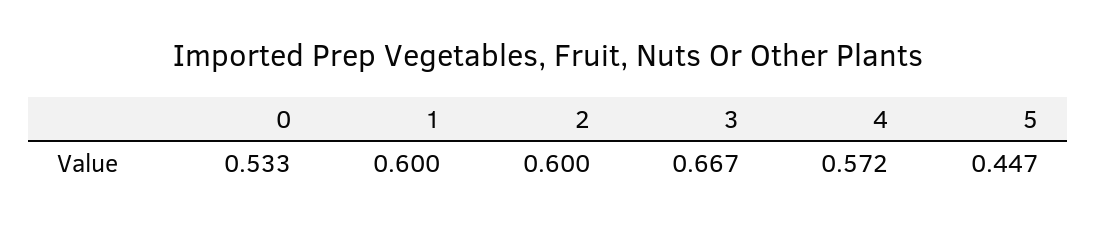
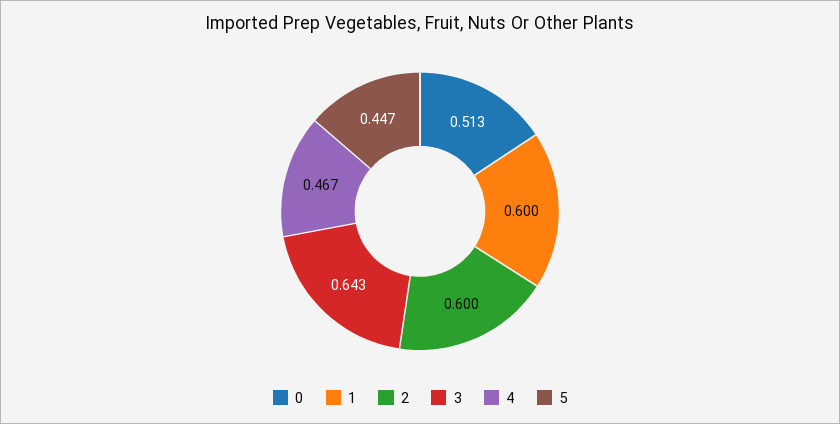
0: 0.533 -> 0.513
3: 0.667 -> 0.643
4: 0.572 -> 0.467

